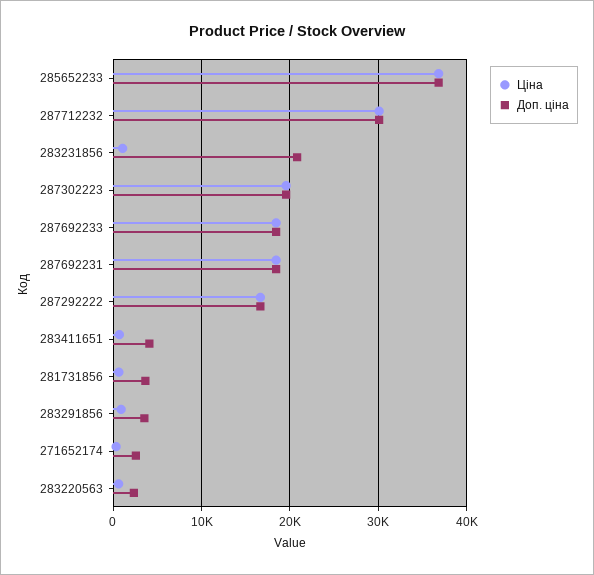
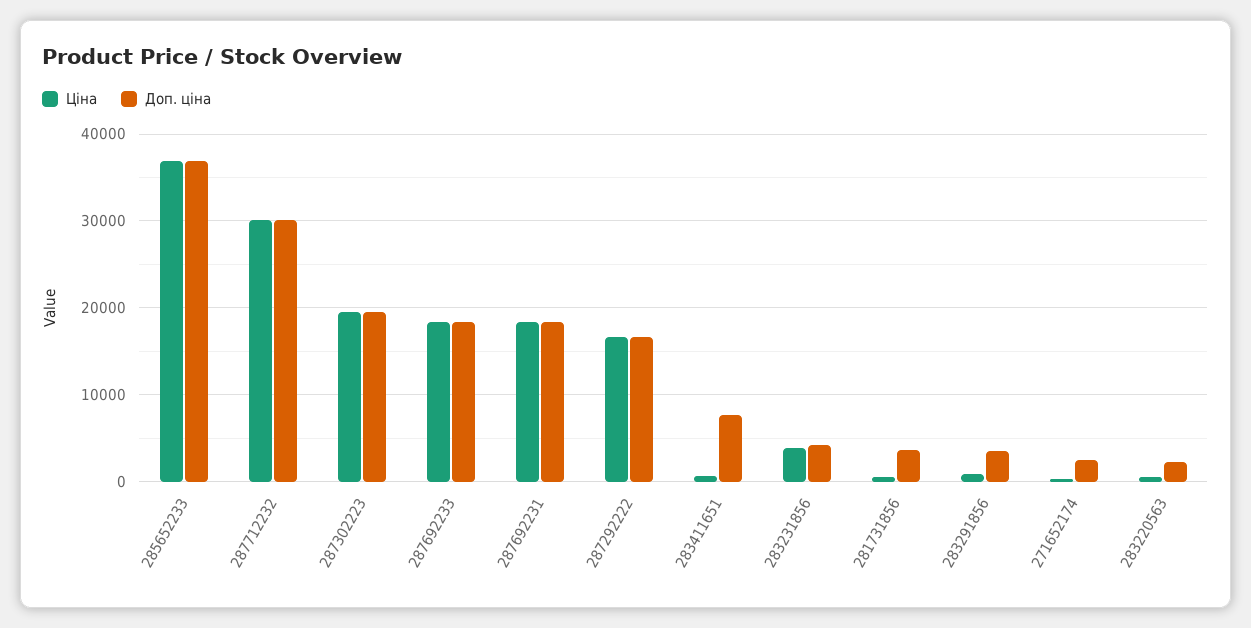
Ціна, 283231856: 1000 -> 4000
Доп. ціна, 283231856: 21000 -> 4000
Доп. ціна, 283411651: 4000 -> 8000

